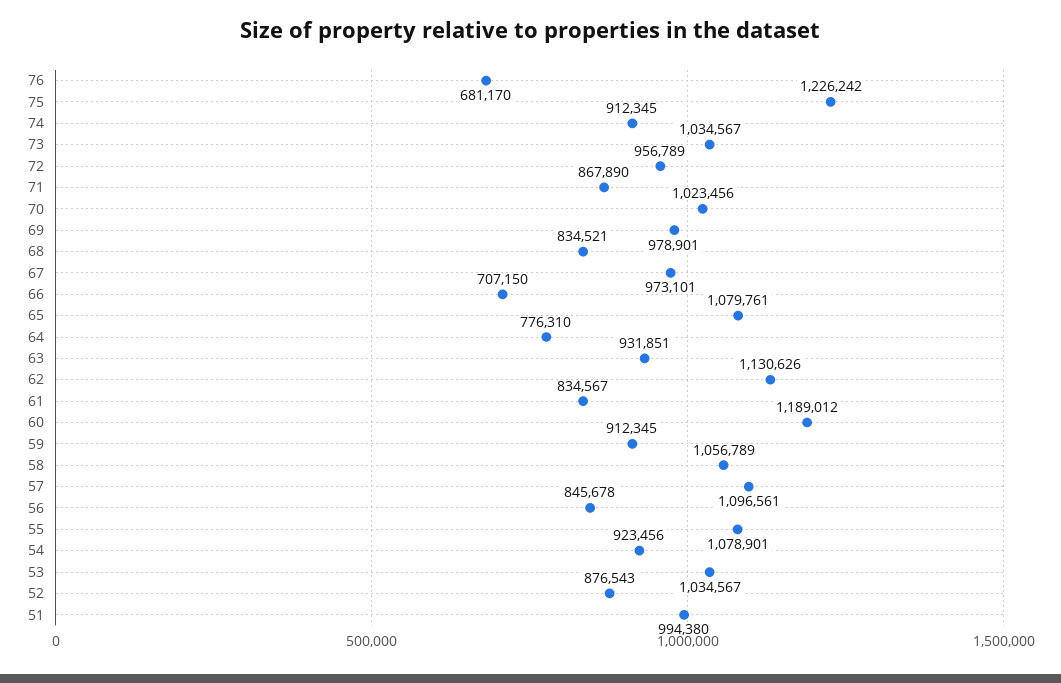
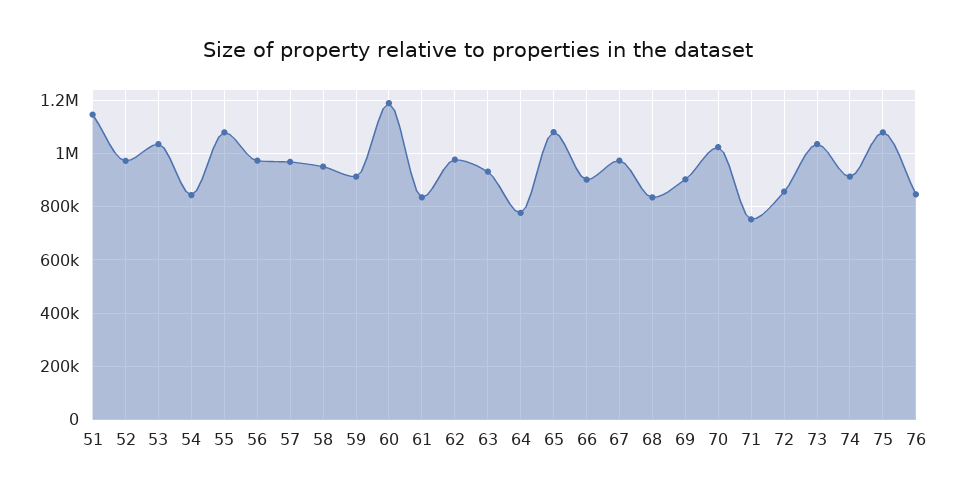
76: 681170 -> 850000
75: 1226242 -> 1075000
72: 956789 -> 850000
71: 867890 -> 750000
69: 978901 -> 900000
66: 707150 -> 900000
62: 1130626 -> 975000
58: 1056789 -> 950000
57: 1096561 -> 975000
56: 845678 -> 975000
54: 923456 -> 850000
52: 876543 -> 975000
51: 994380 -> 1150000

